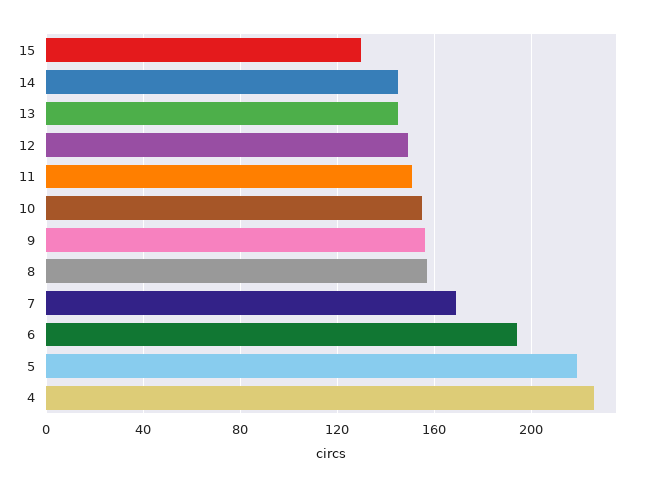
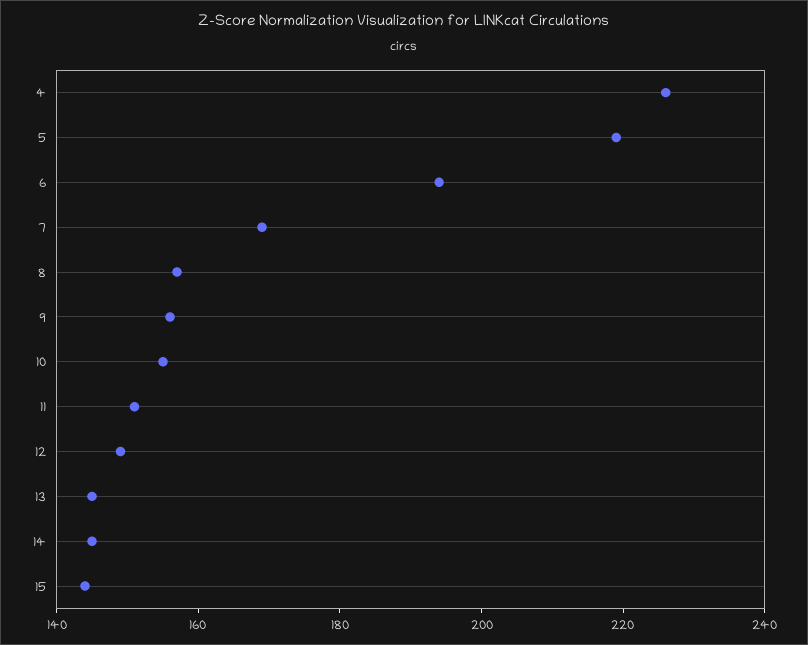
15: 130 -> 145

